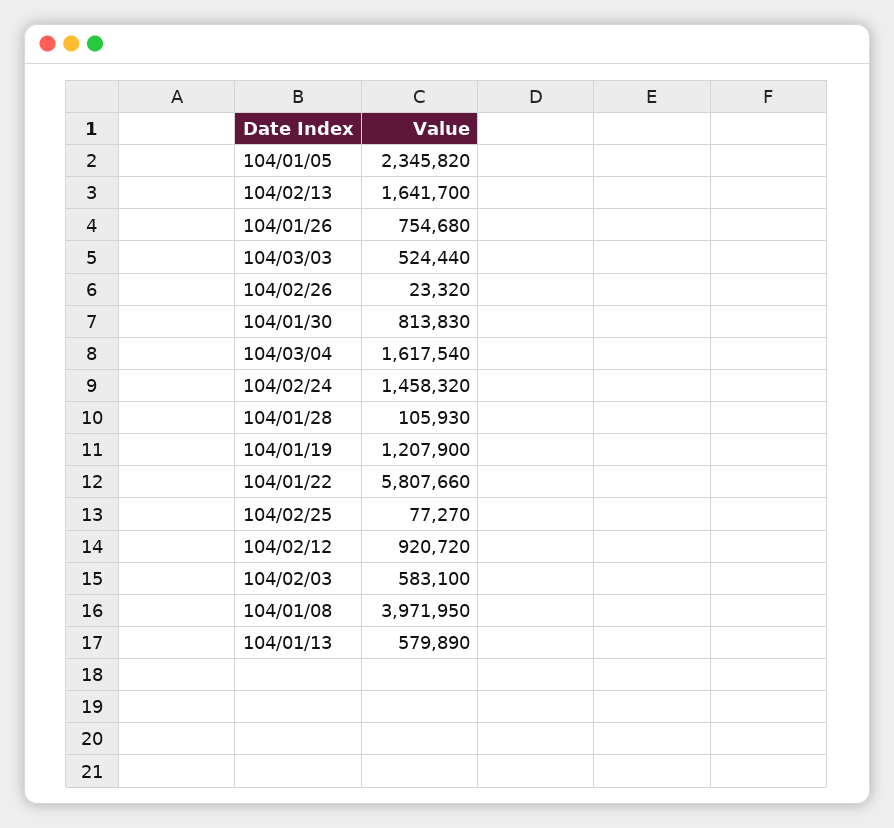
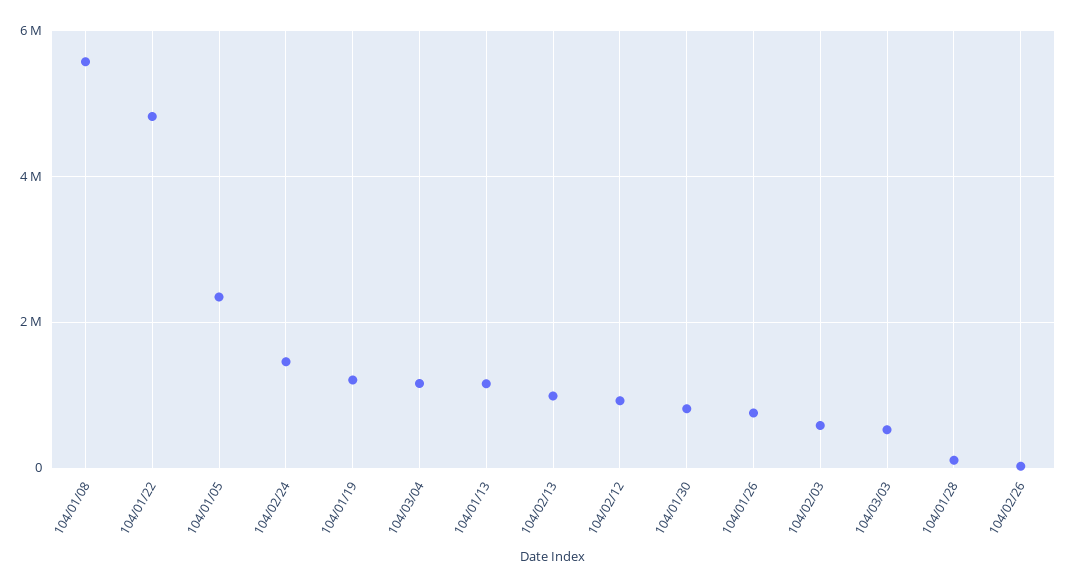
104/02/13: 1641700 -> 1000000
104/03/04: 1617540 -> 1200000
104/01/22: 5807660 -> 4800000
104/02/25: 77270 -> none
104/01/08: 3971950 -> 5600000
104/01/13: 579890 -> 1200000

